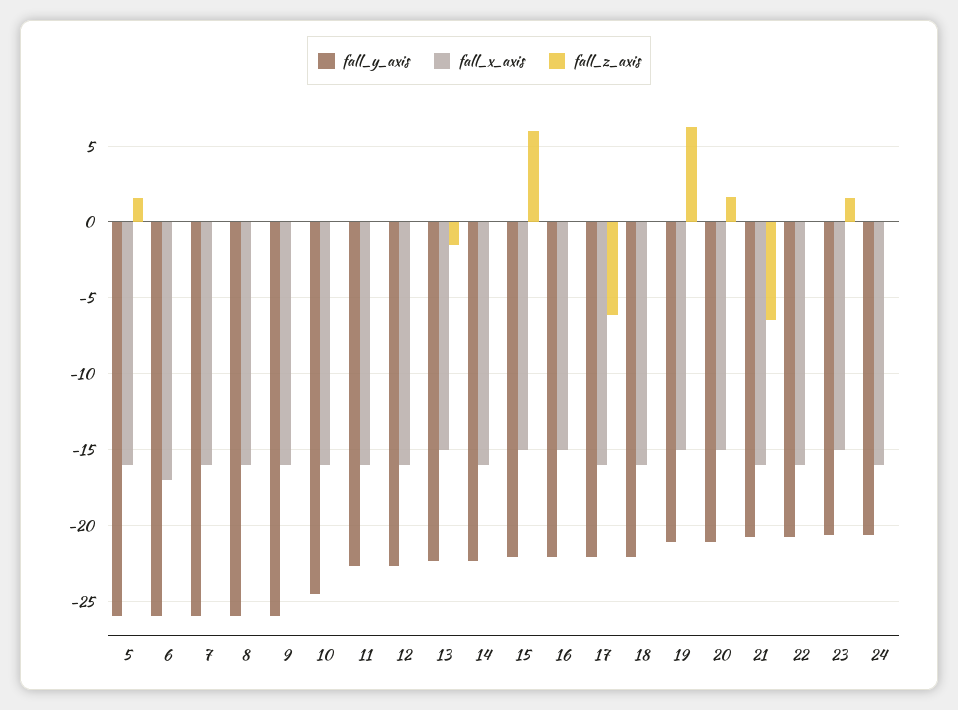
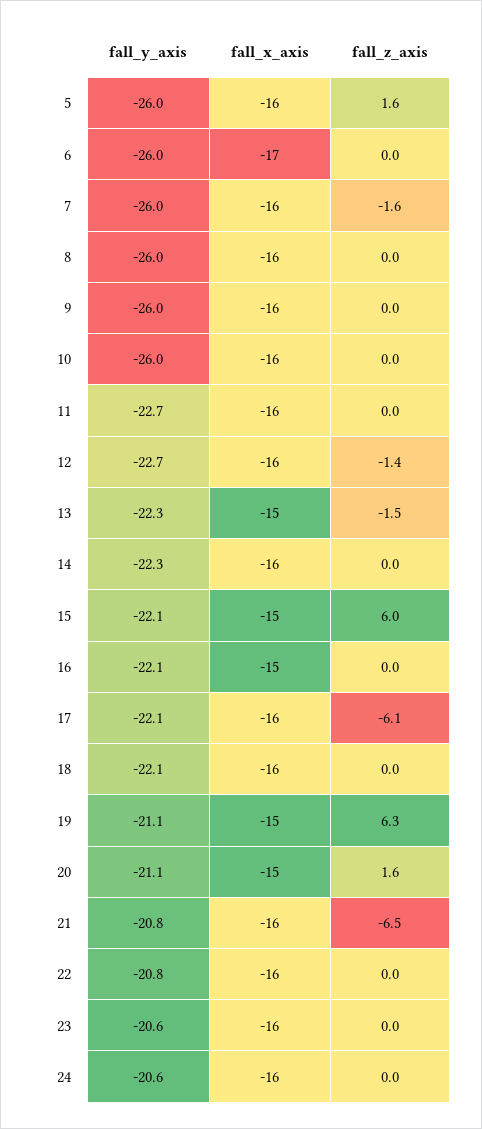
fall_z_axis, 7: 0 -> -1.6
fall_y_axis, 10: -24.5 -> -26
fall_z_axis, 12: 0 -> -1.4
fall_x_axis, 23: -15 -> -16
fall_z_axis, 23: 1.5 -> 0

